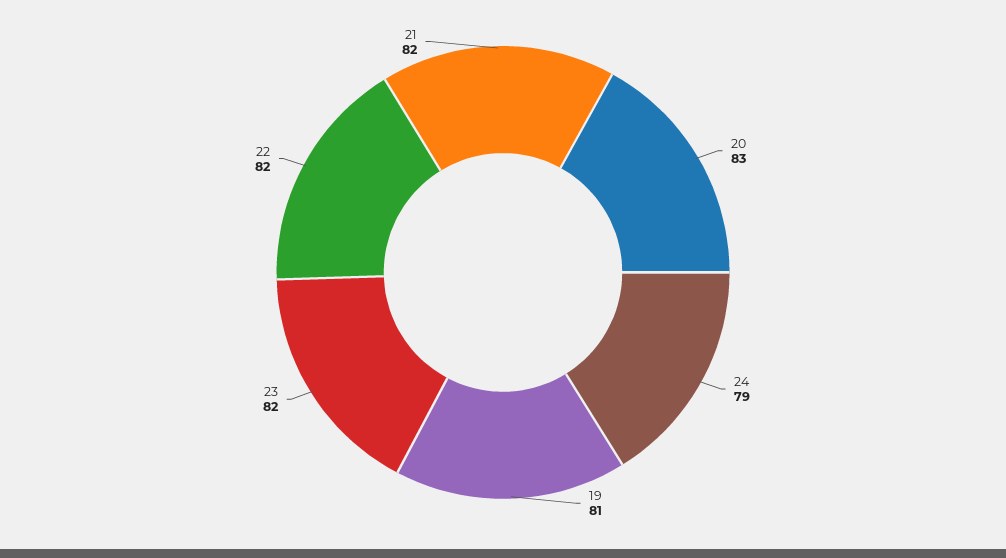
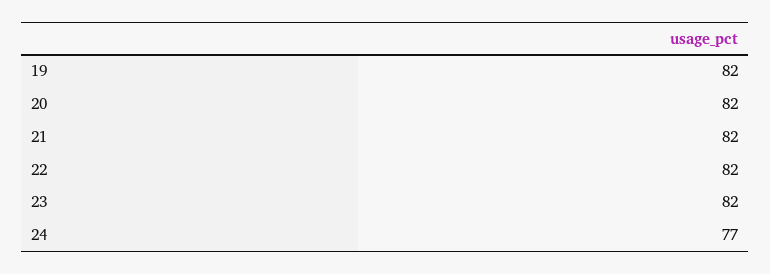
20: 83 -> 82
24: 79 -> 77
19: 81 -> 82

